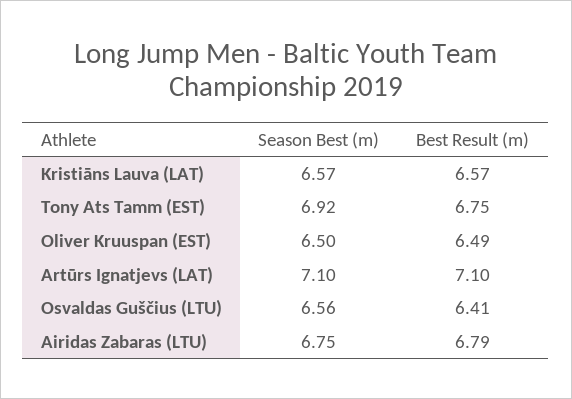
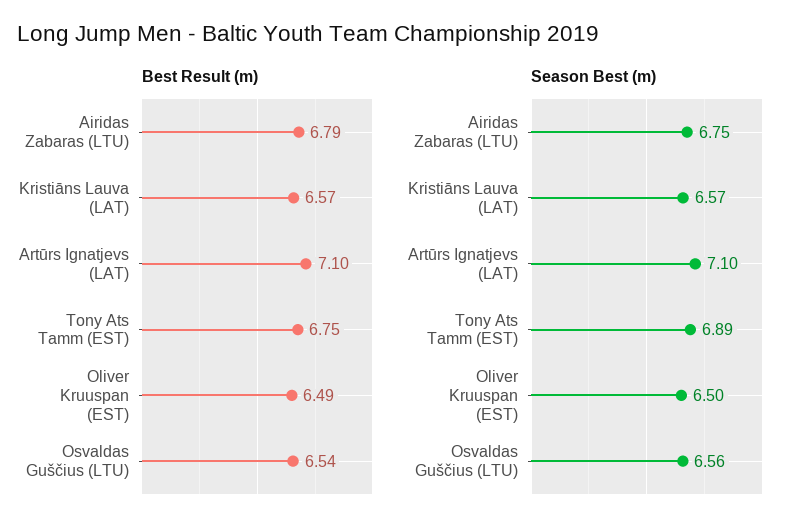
Season Best (m), Tony Ats Tamm (EST): 6.92 -> 6.89
Best Result (m), Osvaldas Guščius (LTU): 6.41 -> 6.54

